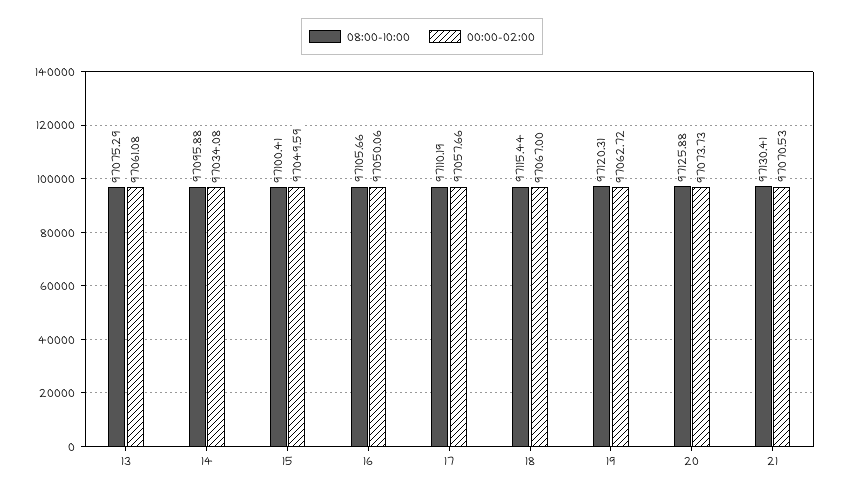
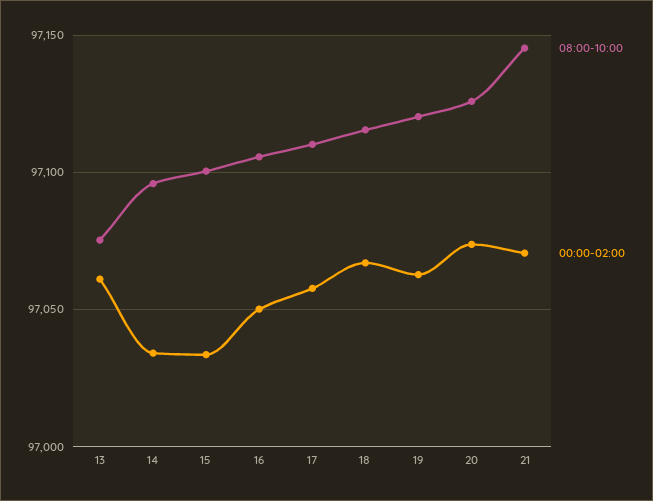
00:00-02:00, 15: 97049.59 -> 97035
08:00-10:00, 21: 97130.41 -> 97145

